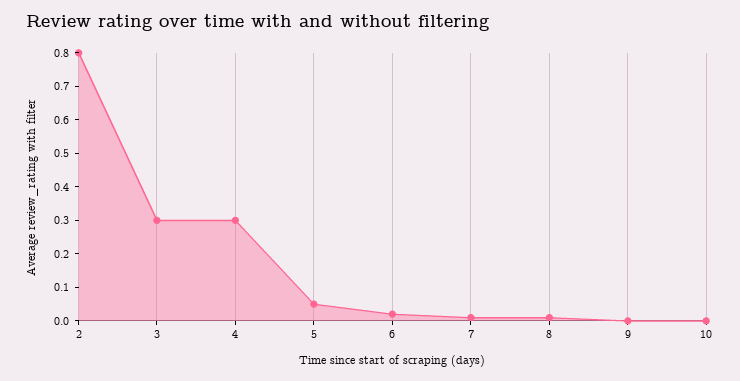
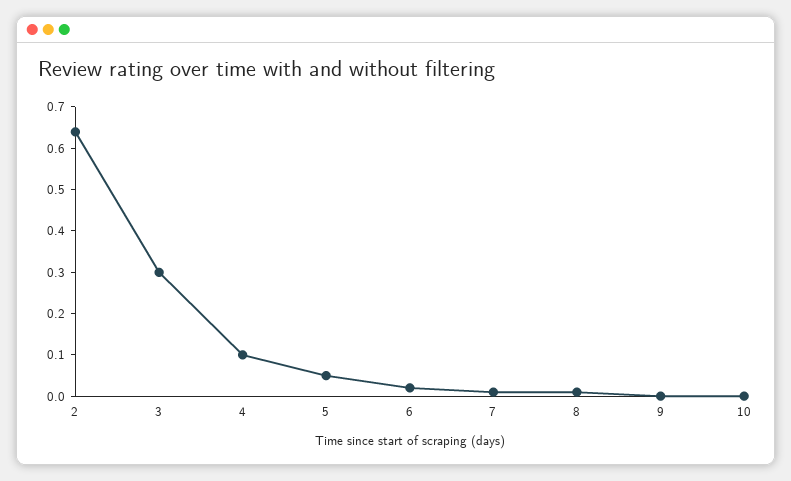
2: 0.8 -> 0.65
4: 0.3 -> 0.1

